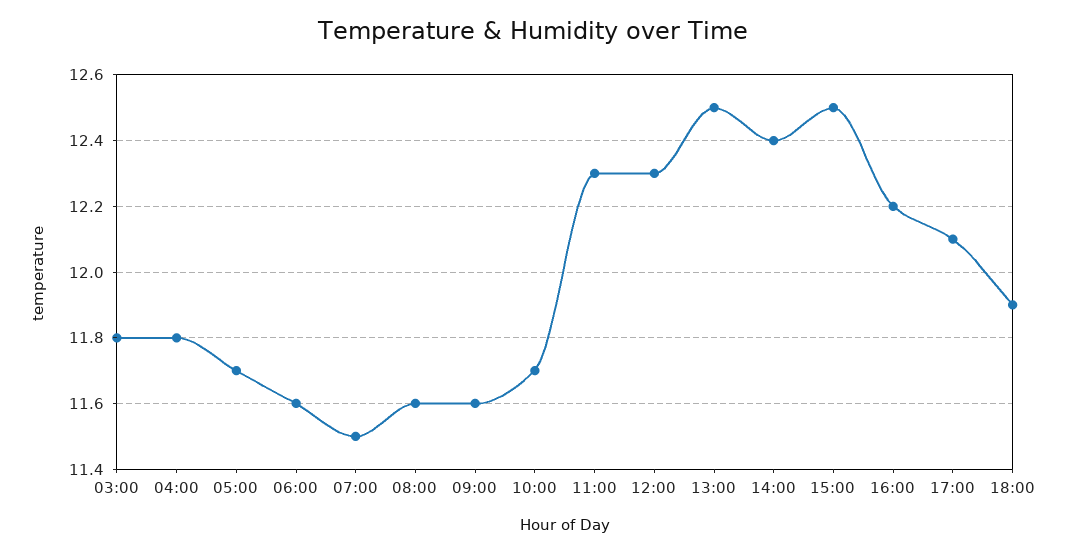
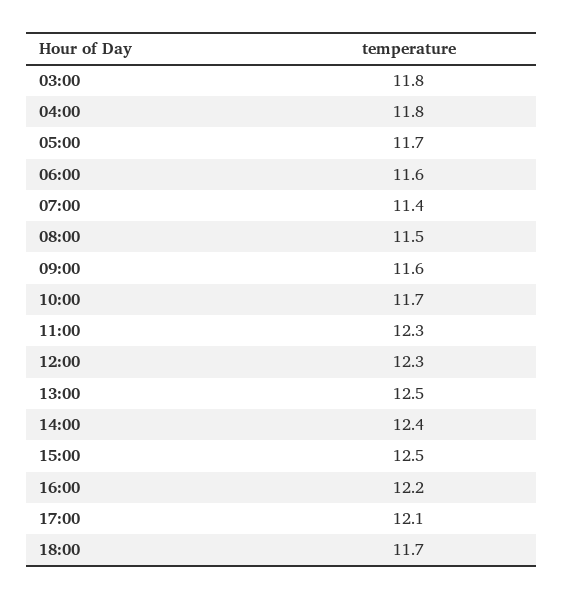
07:00: 11.5 -> 11.4
08:00: 11.6 -> 11.5
18:00: 11.9 -> 11.7

